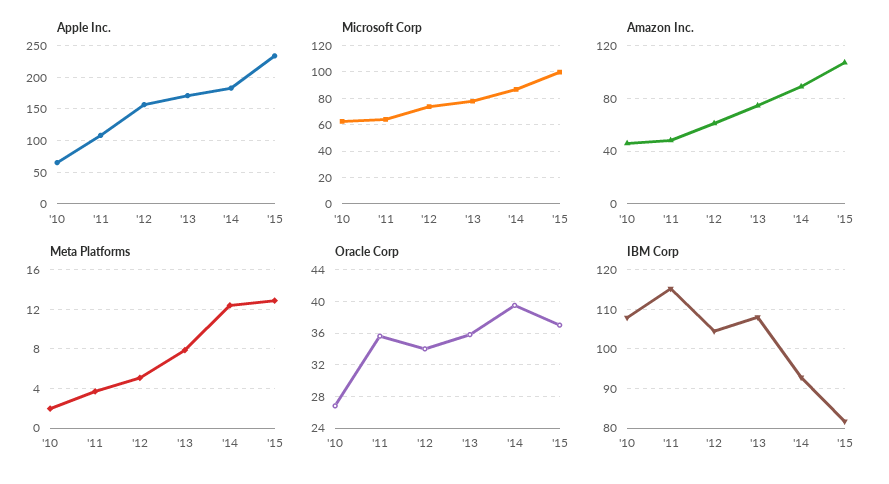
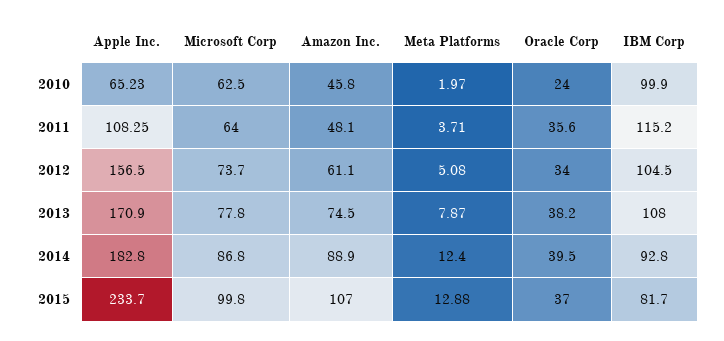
Oracle Corp, '10: 27 -> 24
Oracle Corp, '13: 36 -> 38.2
IBM Corp, '10: 108 -> 99.9

